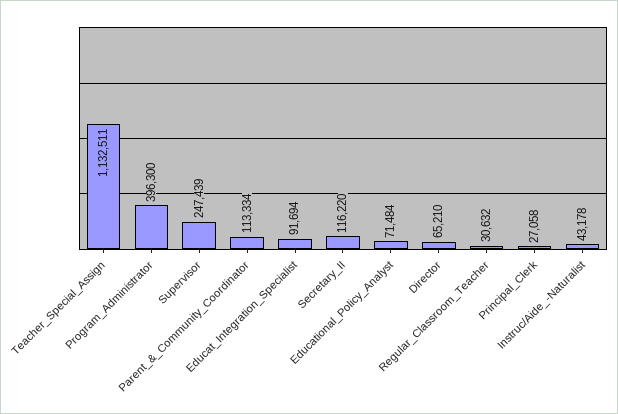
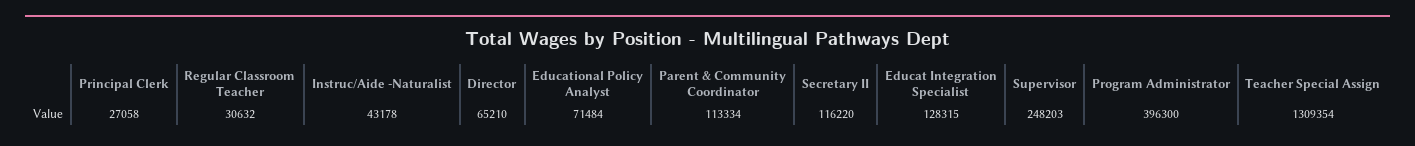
Teacher_Special_Assign: 1132511 -> 1309354
Supervisor: 247439 -> 248203
Educat_Integration_Specialist: 91694 -> 128315

